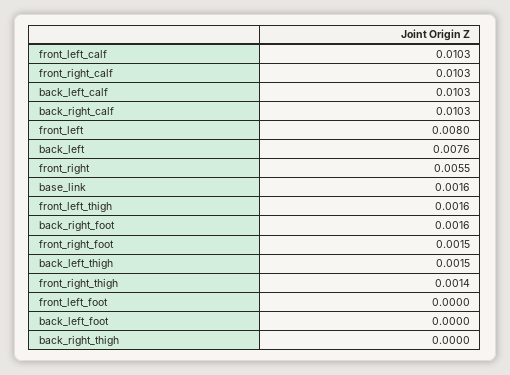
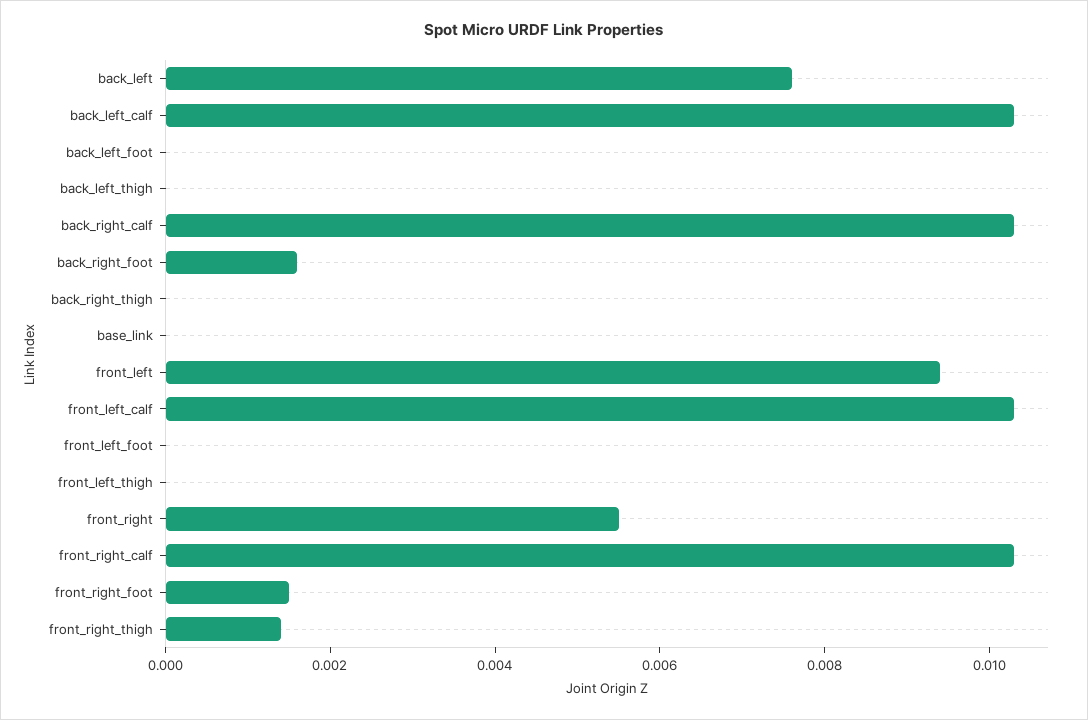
front_left: 0.008 -> 0.0095
base_link: 0.0016 -> 0
front_left_thigh: 0.0016 -> 0
back_left_thigh: 0.0015 -> 0

